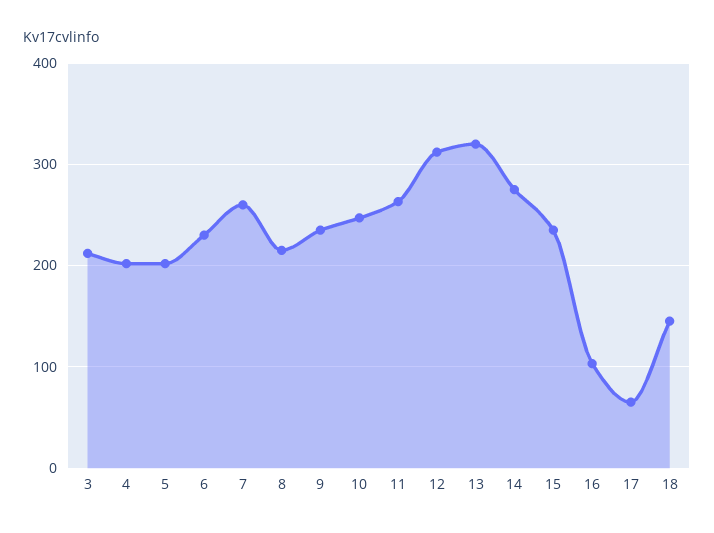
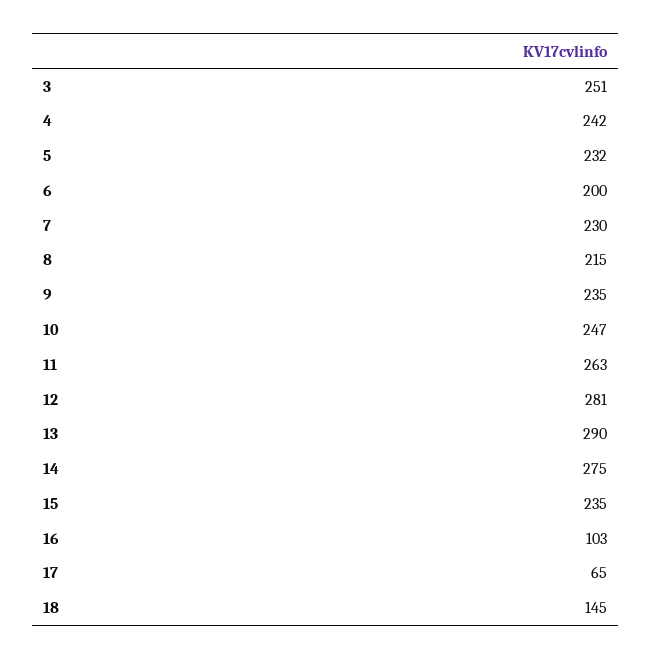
3: 210 -> 251
4: 200 -> 242
5: 200 -> 232
6: 230 -> 200
7: 260 -> 230
12: 310 -> 281
13: 320 -> 290

